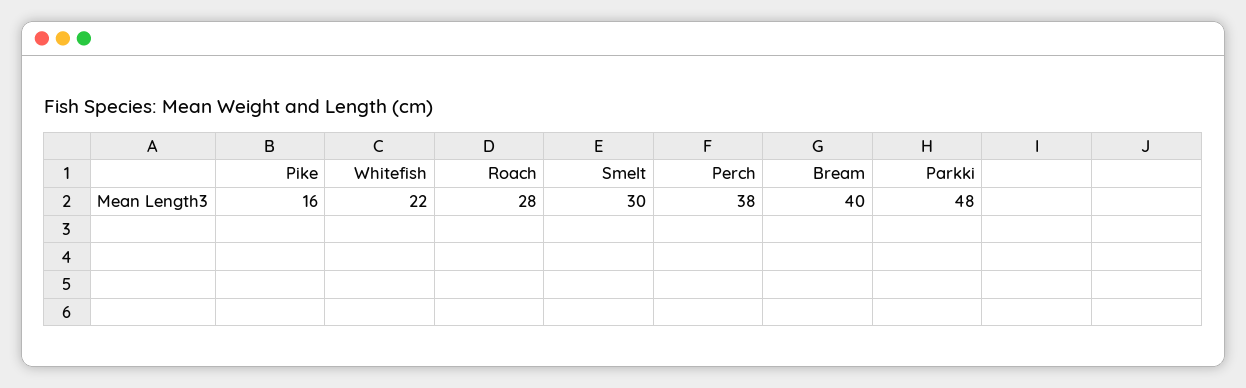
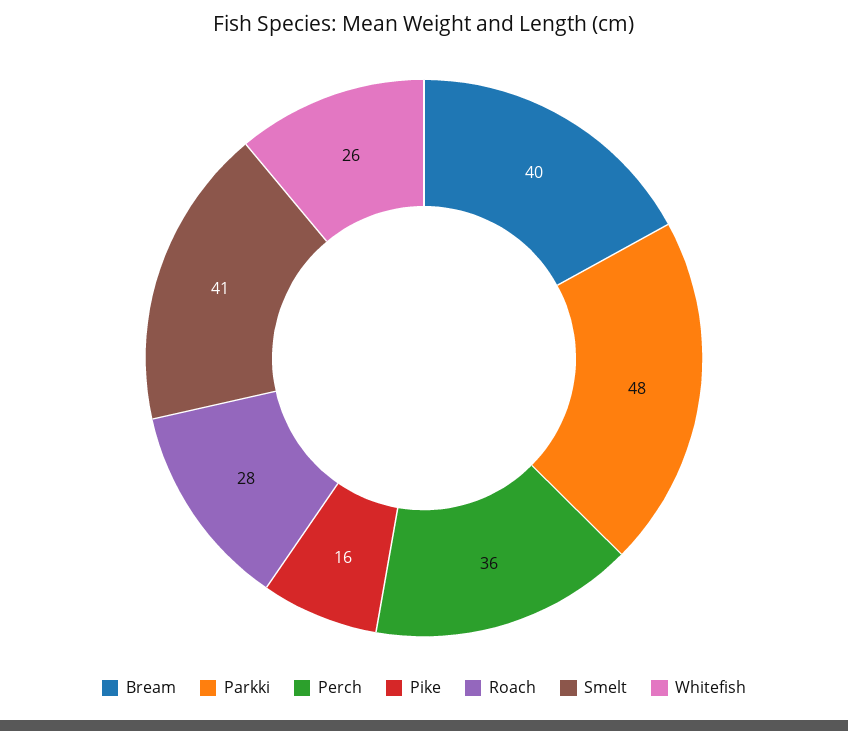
Whitefish: 22 -> 26
Smelt: 30 -> 41
Perch: 38 -> 36

